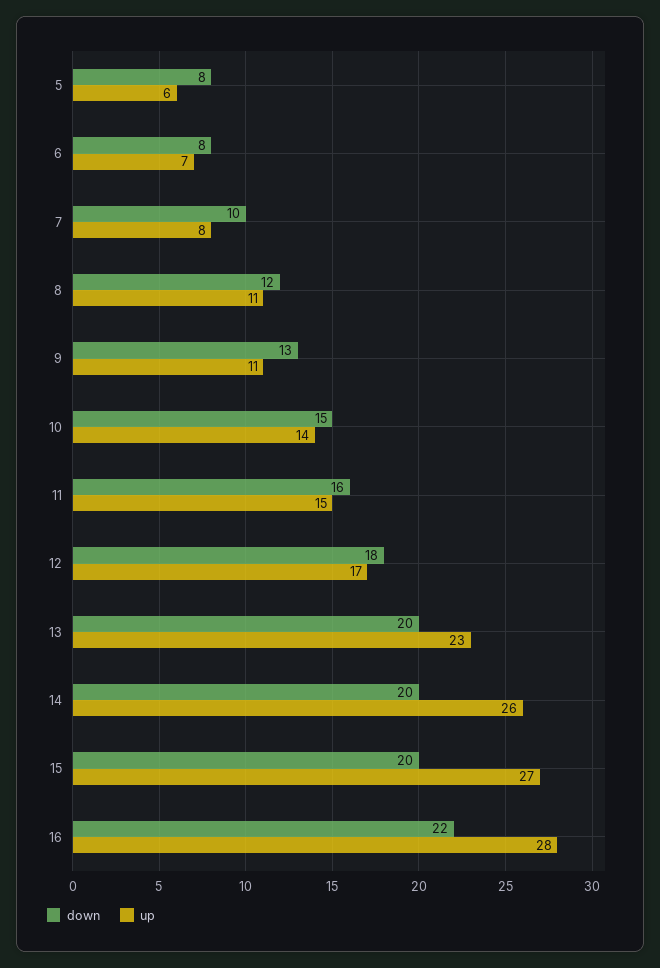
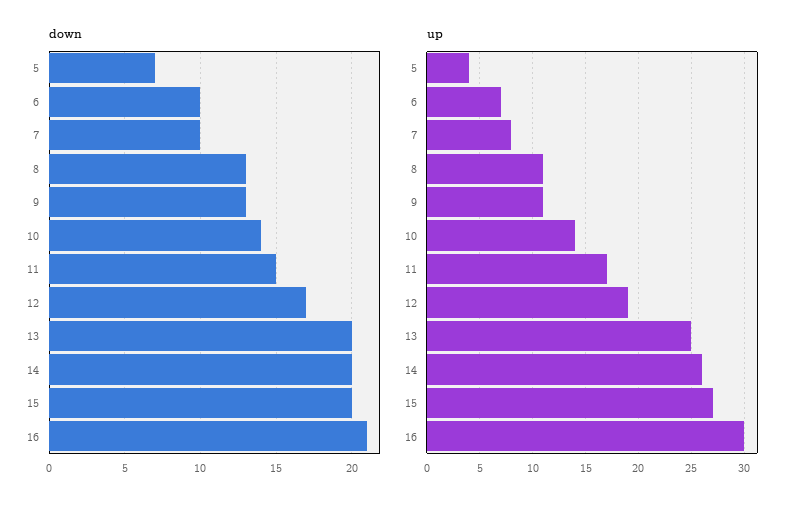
down, 5: 8 -> 7
up, 5: 6 -> 4
down, 6: 8 -> 10
down, 8: 12 -> 13
down, 10: 15 -> 14
down, 11: 16 -> 15
up, 11: 15 -> 17
down, 12: 18 -> 17
up, 12: 17 -> 19
up, 13: 23 -> 25
down, 16: 22 -> 21
up, 16: 28 -> 30

